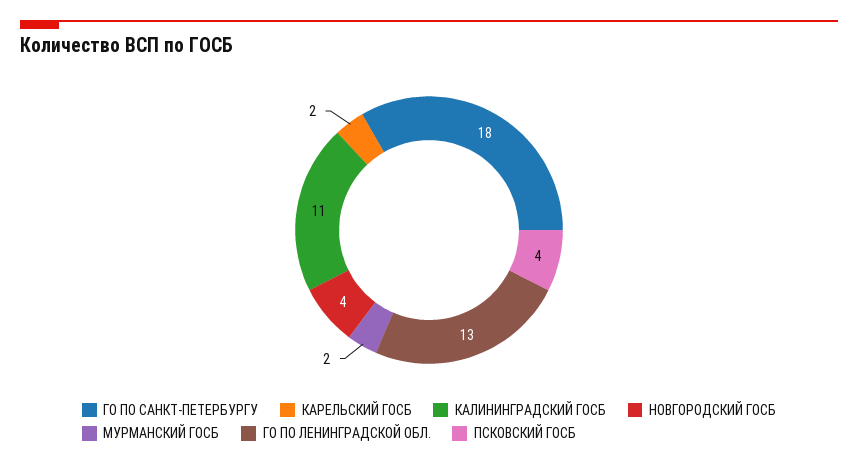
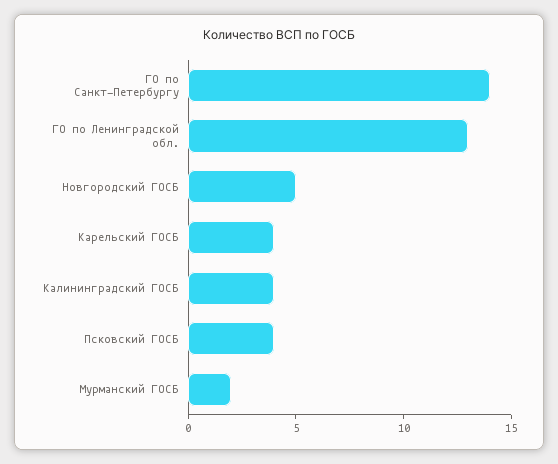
ГО ПО САНКТ-ПЕТЕРБУРГУ: 18 -> 14
КАРЕЛЬСКИЙ ГОСБ: 2 -> 4
КАЛИНИНГРАДСКИЙ ГОСБ: 11 -> 4
НОВГОРОДСКИЙ ГОСБ: 4 -> 5

